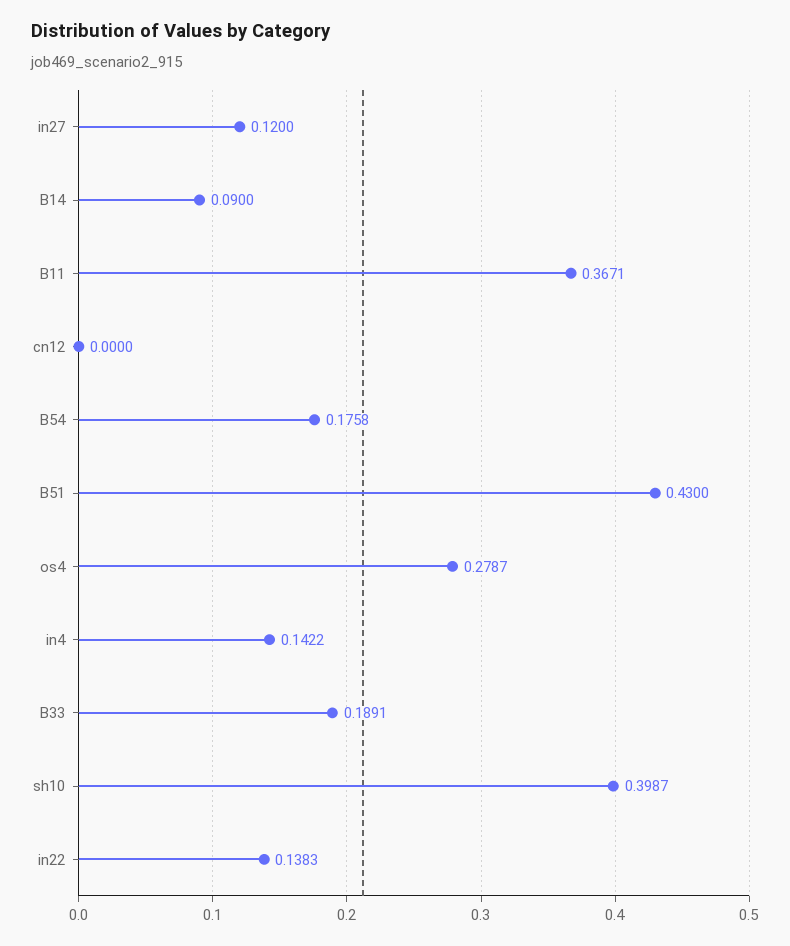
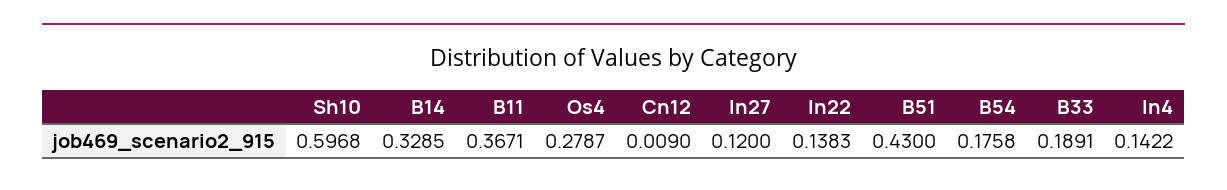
B14: 0.09 -> 0.3285
cn12: 0 -> 0.009
sh10: 0.3987 -> 0.5968

